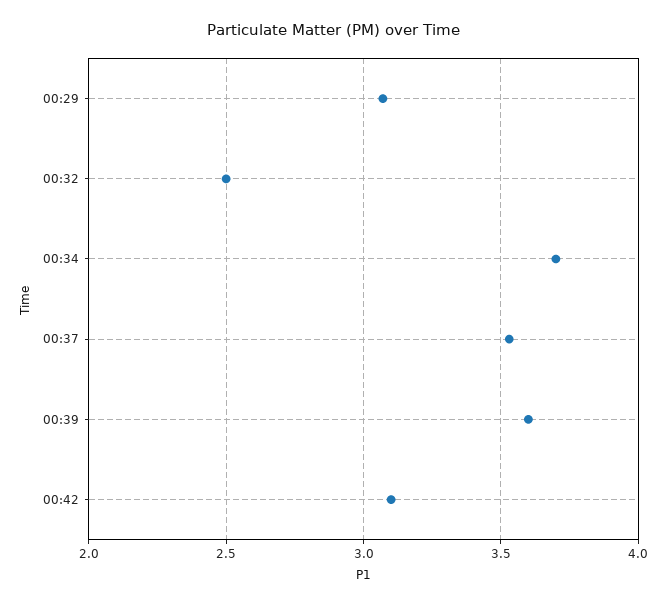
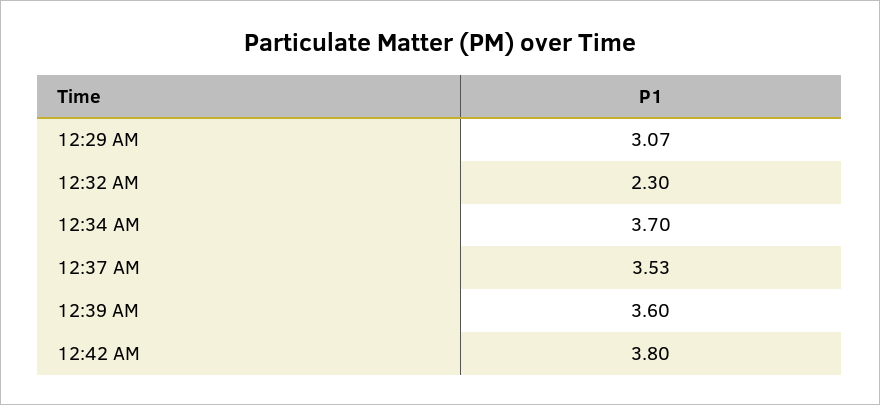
00:32: 2.5 -> 2.3
00:42: 3.1 -> 3.8

